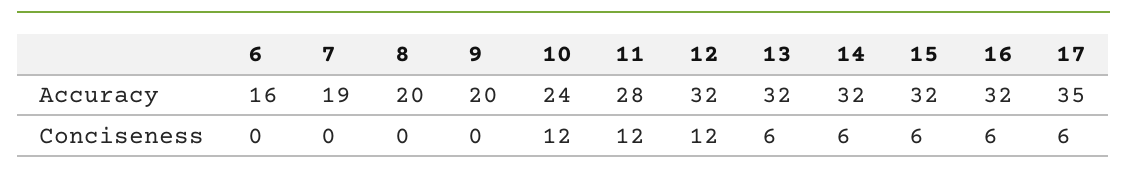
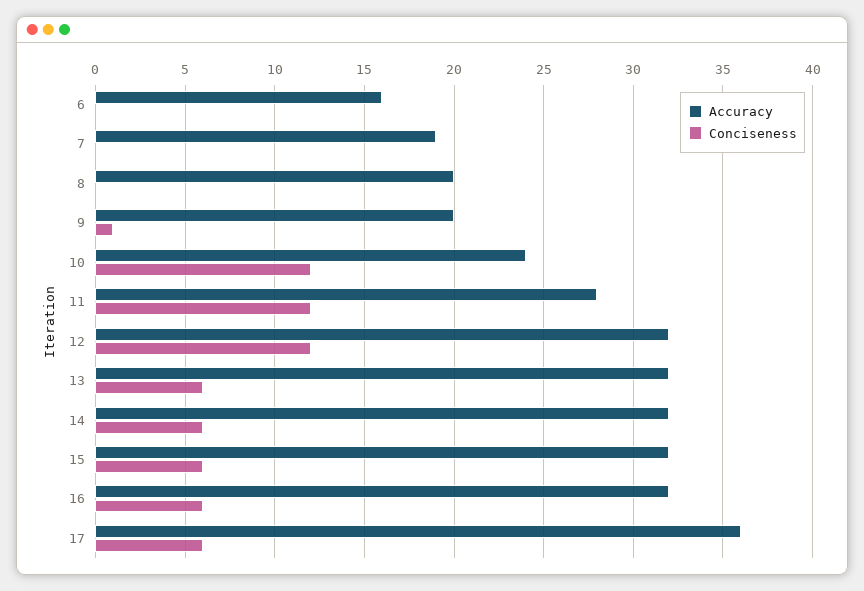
Accuracy, 17: 35 -> 36
Conciseness, 9: 0 -> 1

